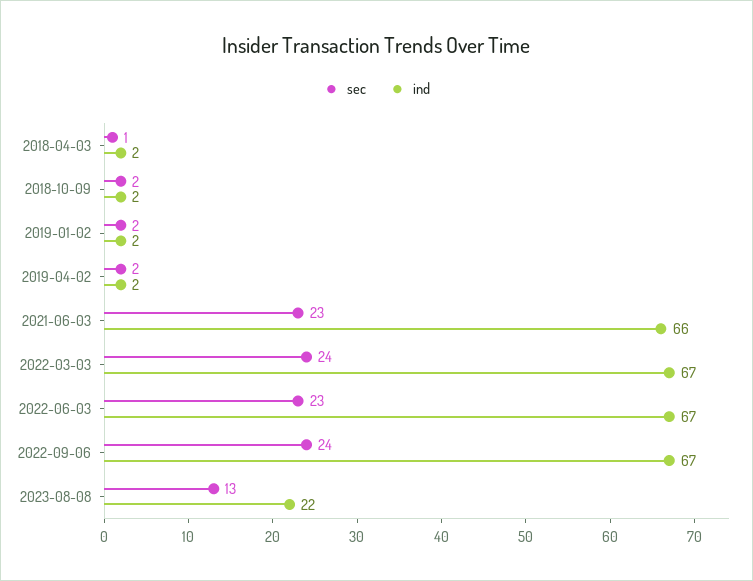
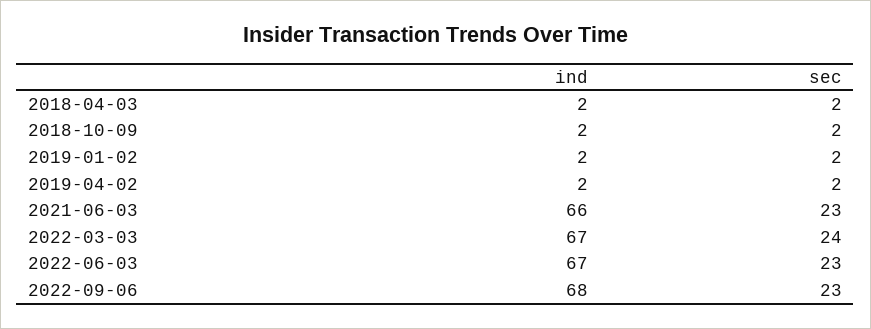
sec, 2018-04-03: 1 -> 2
sec, 2022-09-06: 24 -> 23
ind, 2022-09-06: 67 -> 68
sec, 2023-08-08: 13 -> none
ind, 2023-08-08: 22 -> none

